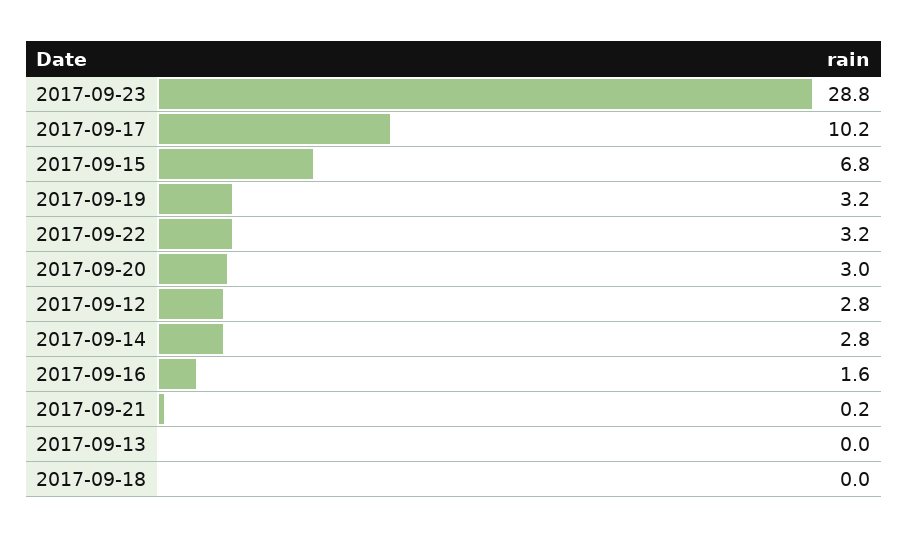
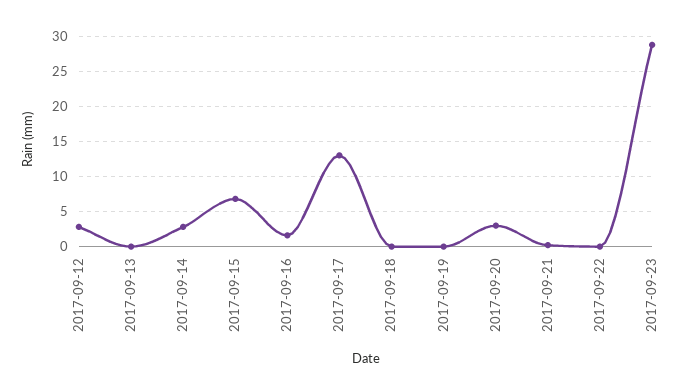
2017-09-17: 10.2 -> 13
2017-09-19: 3.2 -> 0
2017-09-22: 3.2 -> 0

